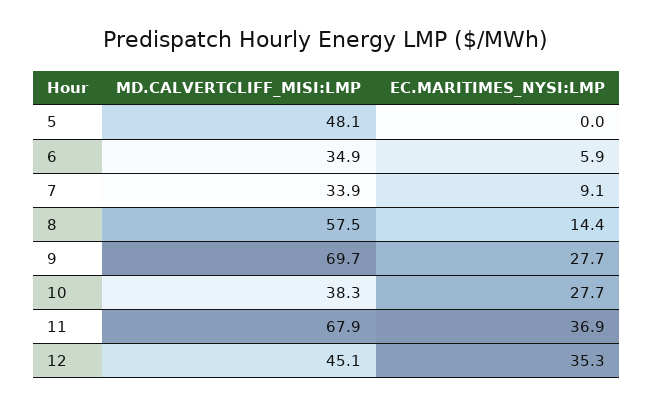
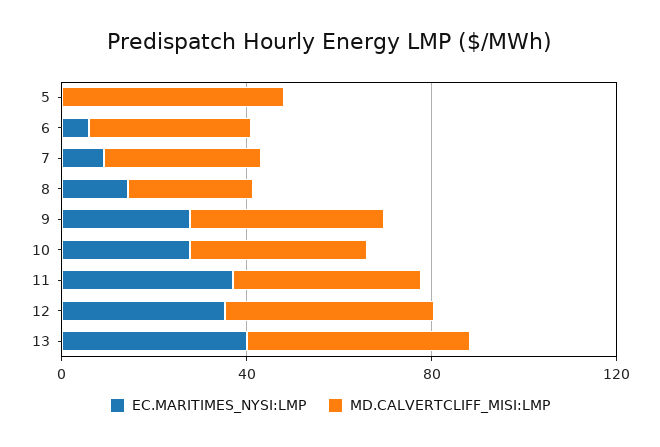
MD.CALVERTCLIFF_MISI:LMP, 8: 57.5 -> 30
MD.CALVERTCLIFF_MISI:LMP, 9: 69.7 -> 40
MD.CALVERTCLIFF_MISI:LMP, 11: 67.9 -> 40
EC.MARITIMES_NYSI:LMP, 13: none -> 40
MD.CALVERTCLIFF_MISI:LMP, 13: none -> 50

